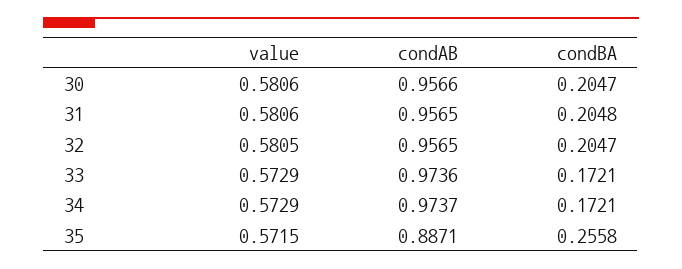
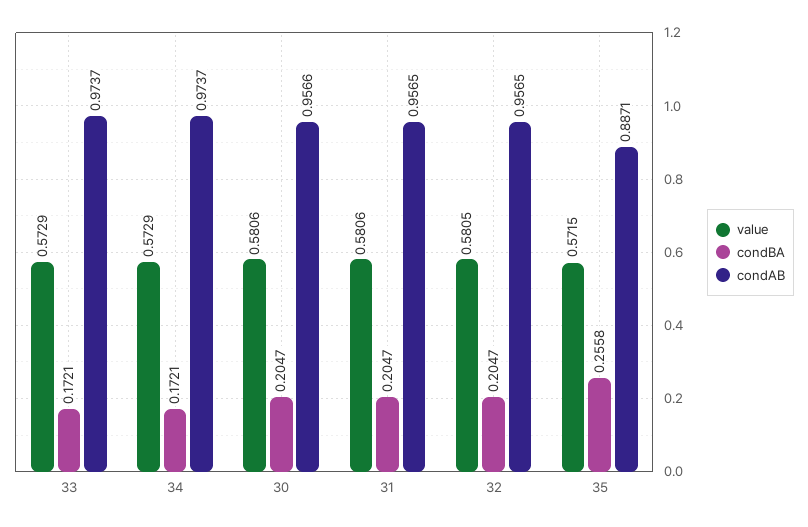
condBA, 31: 0.2048 -> 0.2047
condAB, 33: 0.9736 -> 0.9737

